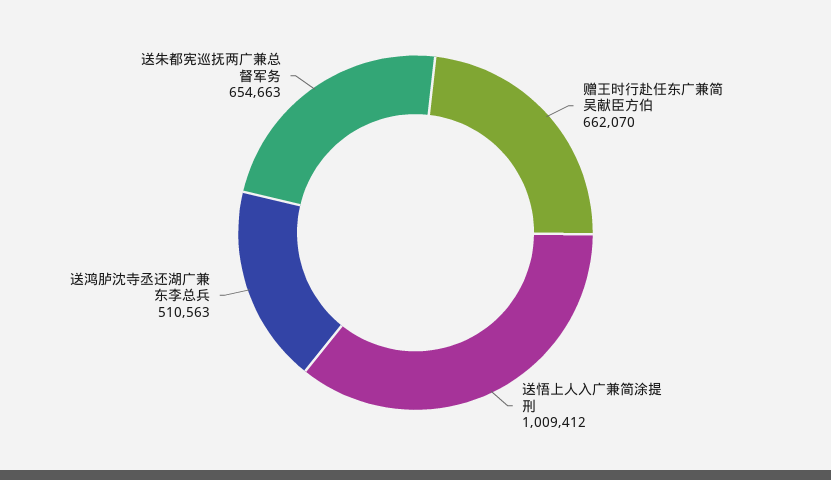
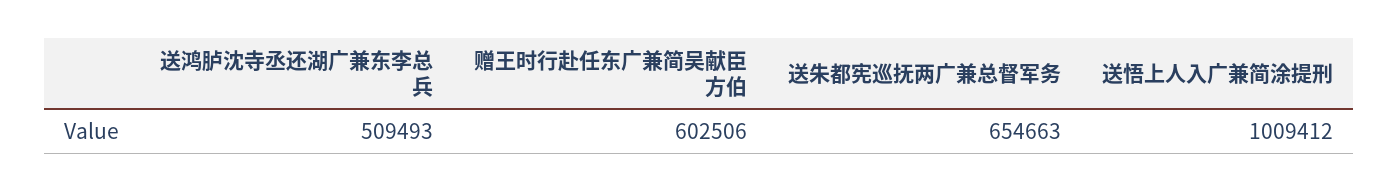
赠王时行赴任东广兼简吴献臣方伯: 662070 -> 602506
送鸿胪沈寺丞还湖广兼东李总兵: 510563 -> 509493

